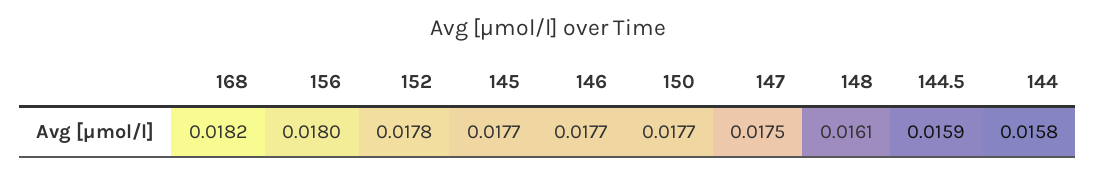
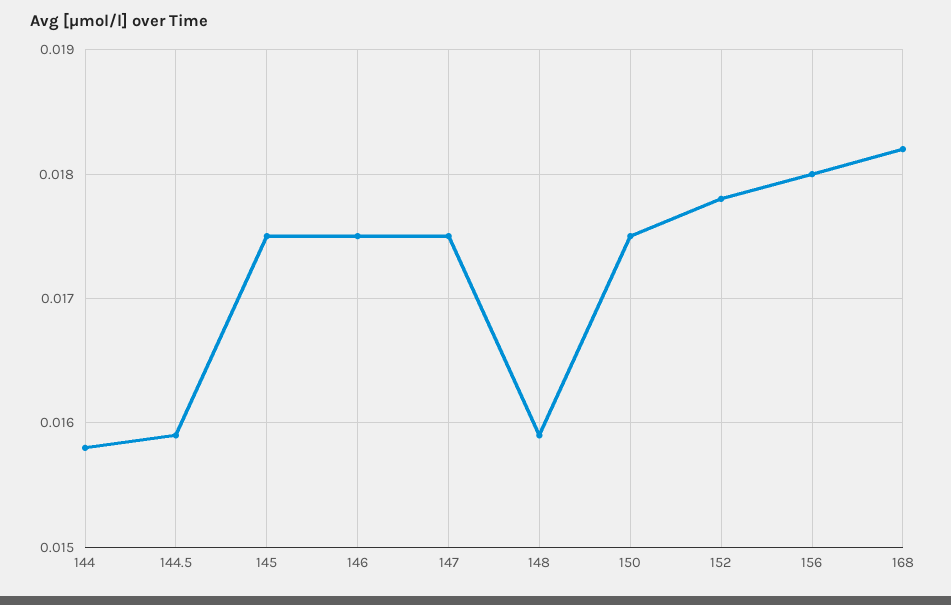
145: 0.0177 -> 0.0175
146: 0.0177 -> 0.0175
150: 0.0177 -> 0.0175
148: 0.0161 -> 0.0159

